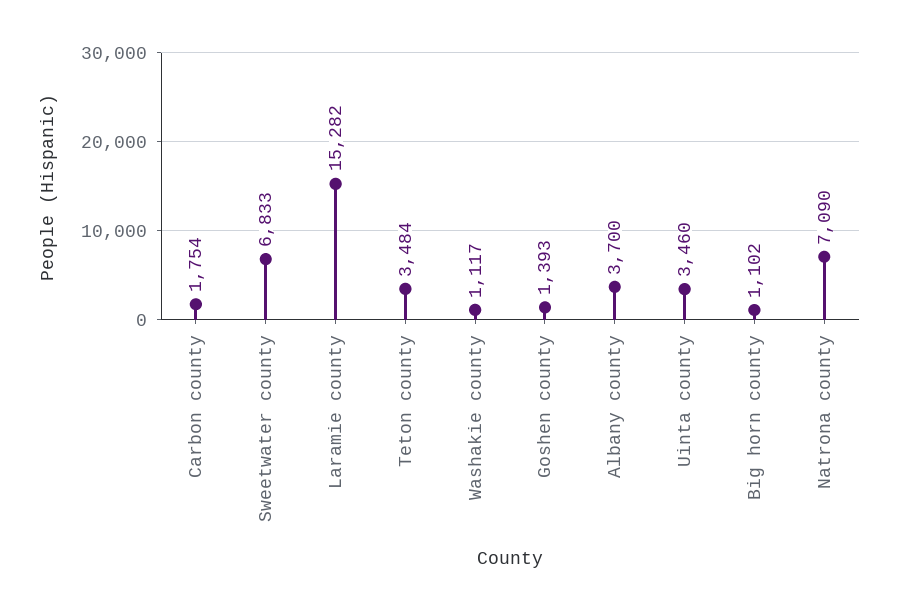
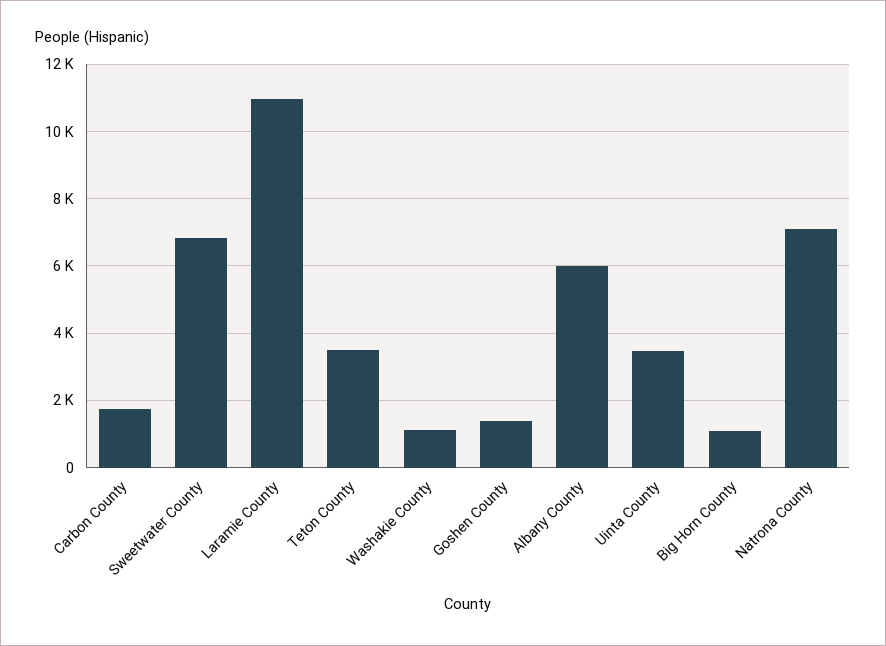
Laramie county: 15282 -> 11000
Albany county: 3700 -> 6000

